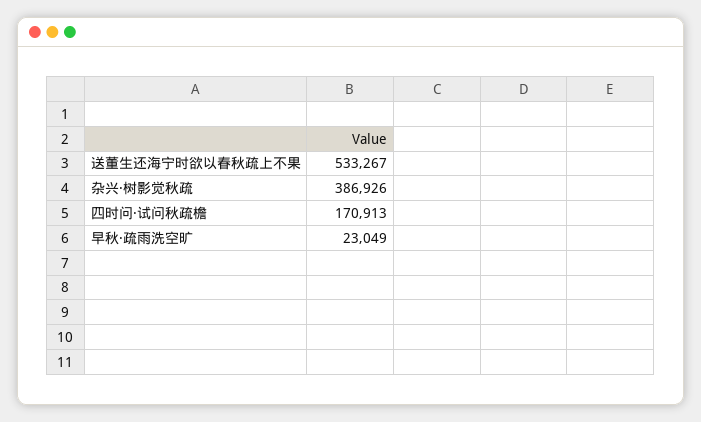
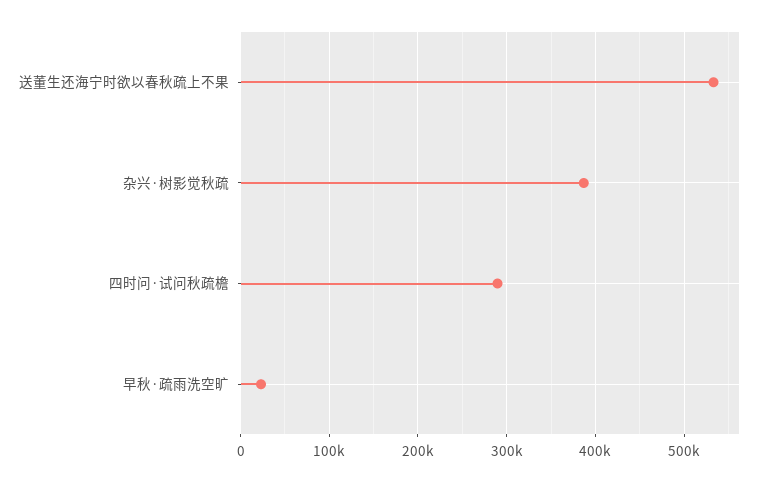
四时问·试问秋疏檐: 170913 -> 290000

